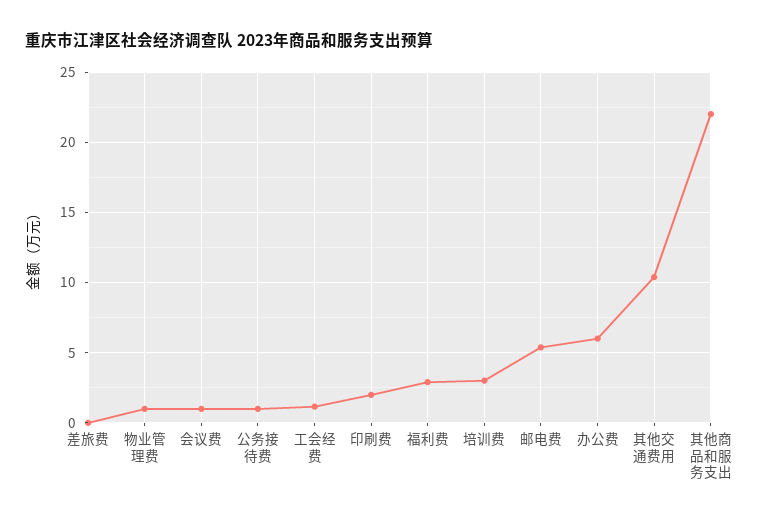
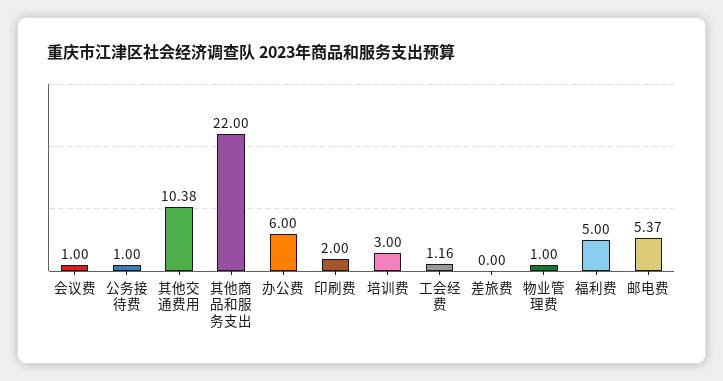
福利费: 3 -> 5

